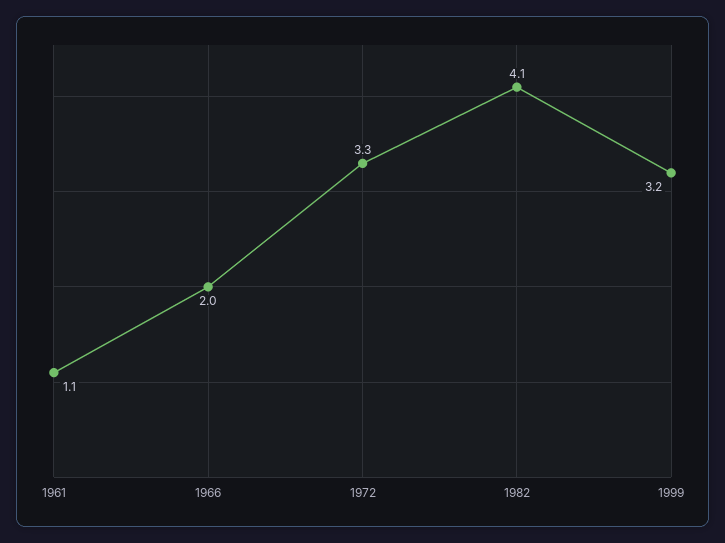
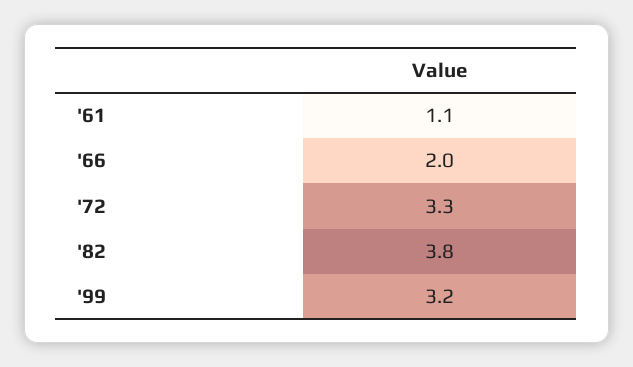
1982: 4.1 -> 3.8

